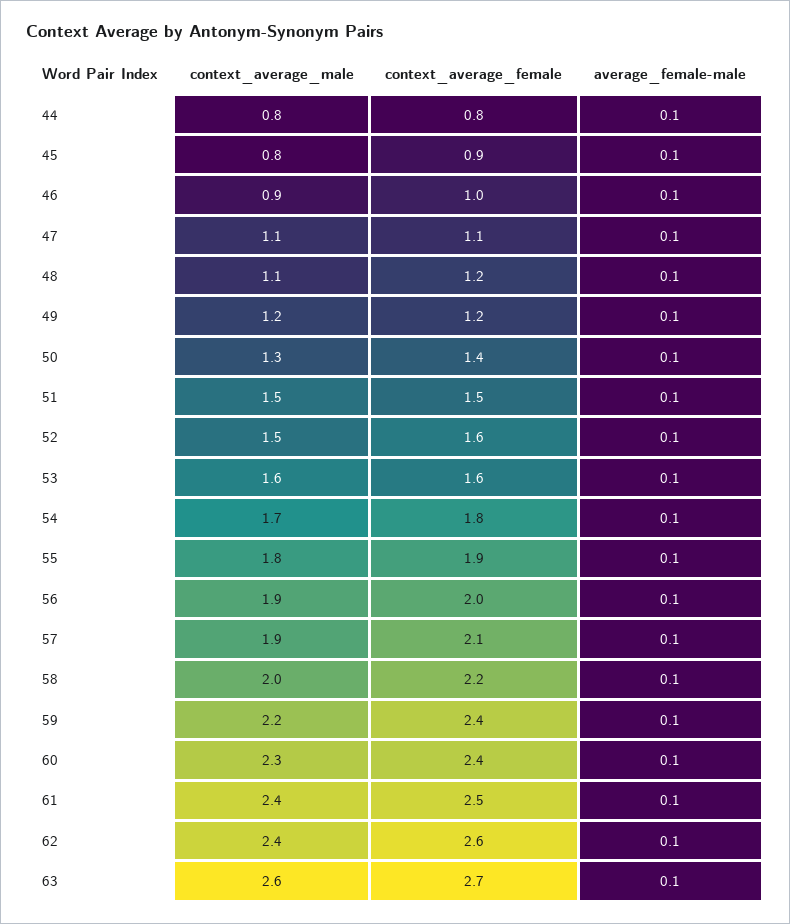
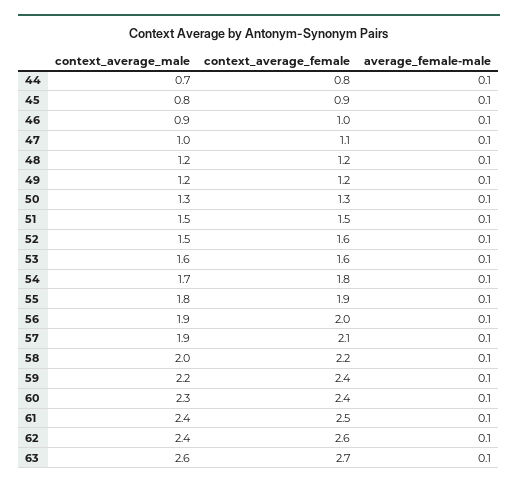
context_average_male, 44: 0.8 -> 0.7
context_average_male, 47: 1.1 -> 1
context_average_male, 48: 1.1 -> 1.2
context_average_female, 50: 1.4 -> 1.3

